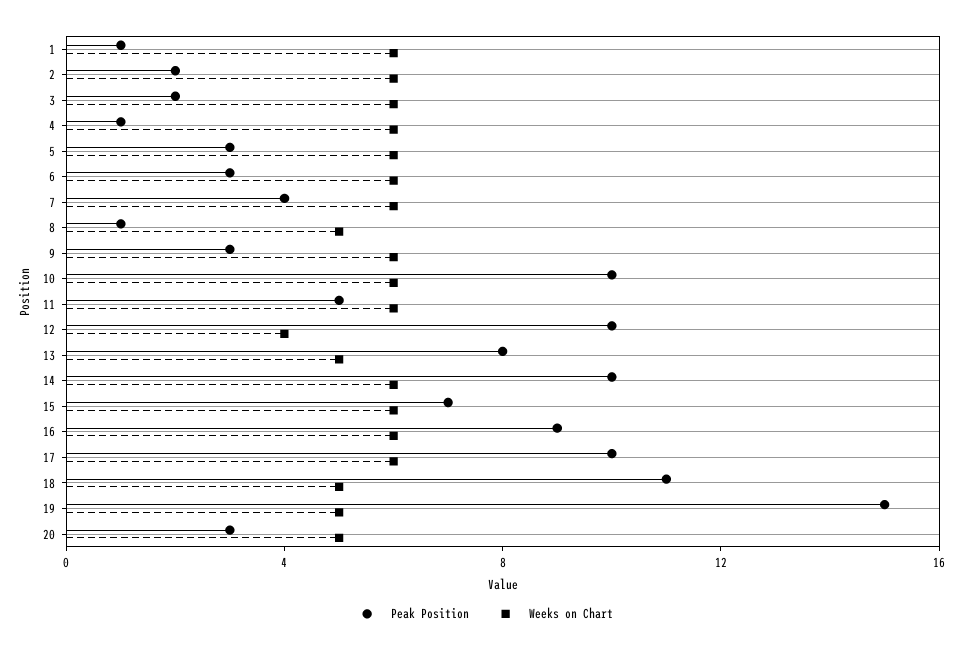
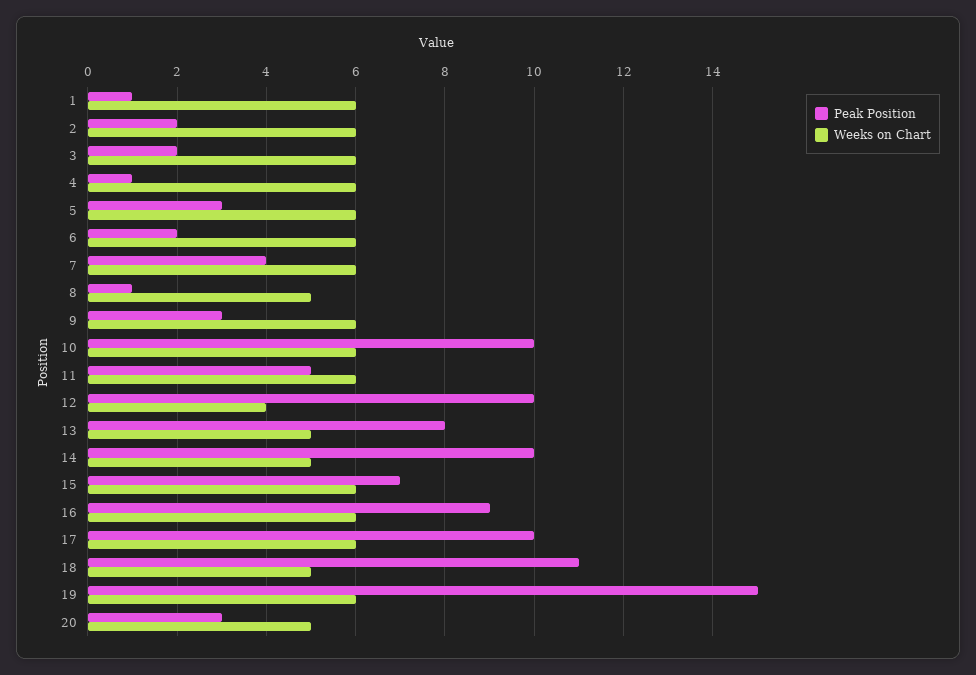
Peak Position, 6: 3 -> 2
Weeks on Chart, 14: 6 -> 5
Weeks on Chart, 19: 5 -> 6

